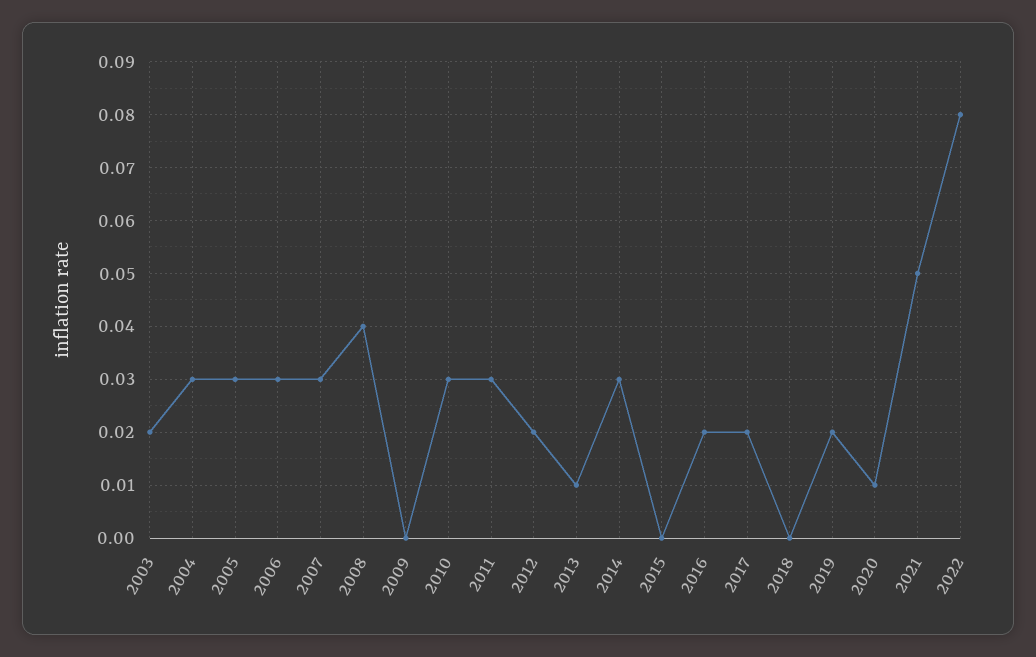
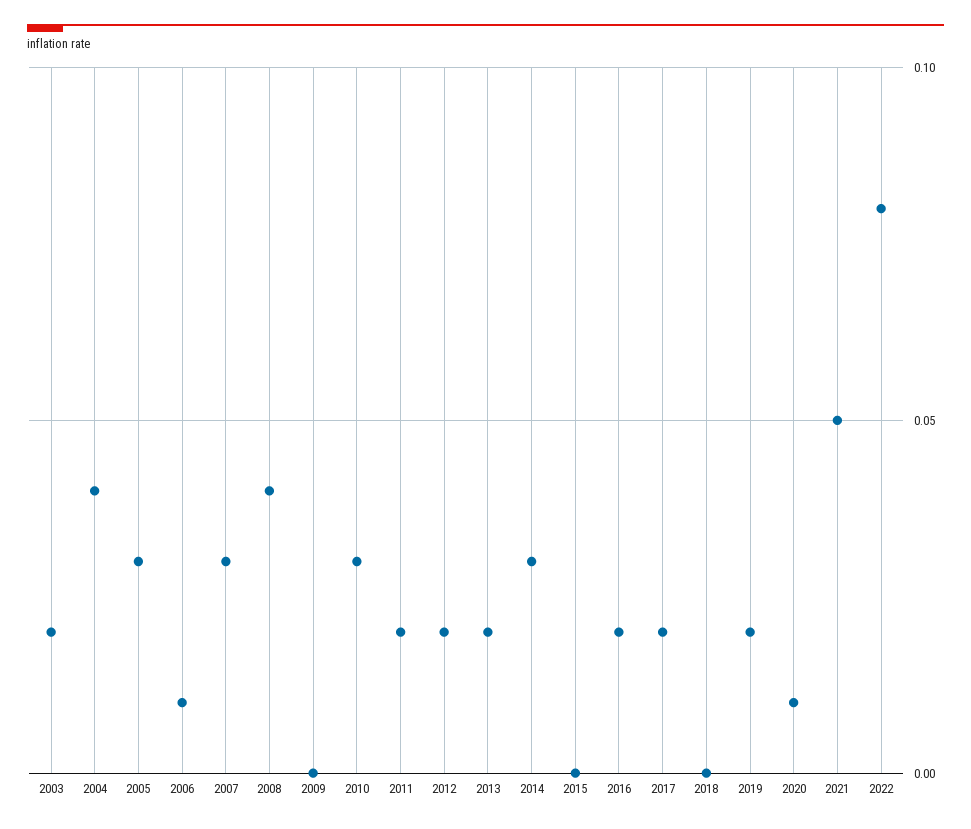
2004: 0.03 -> 0.04
2006: 0.03 -> 0.01
2011: 0.03 -> 0.02
2013: 0.01 -> 0.02

